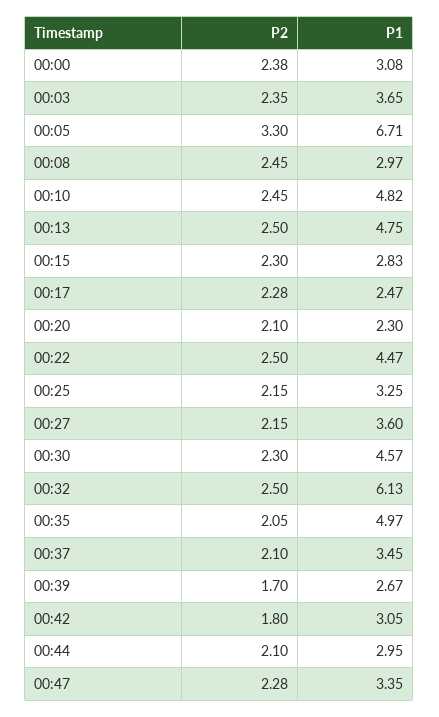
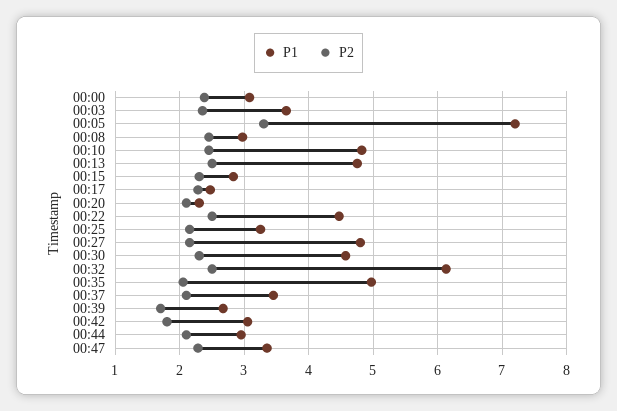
P1, 00:05: 6.71 -> 7.2
P1, 00:27: 3.6 -> 4.8

